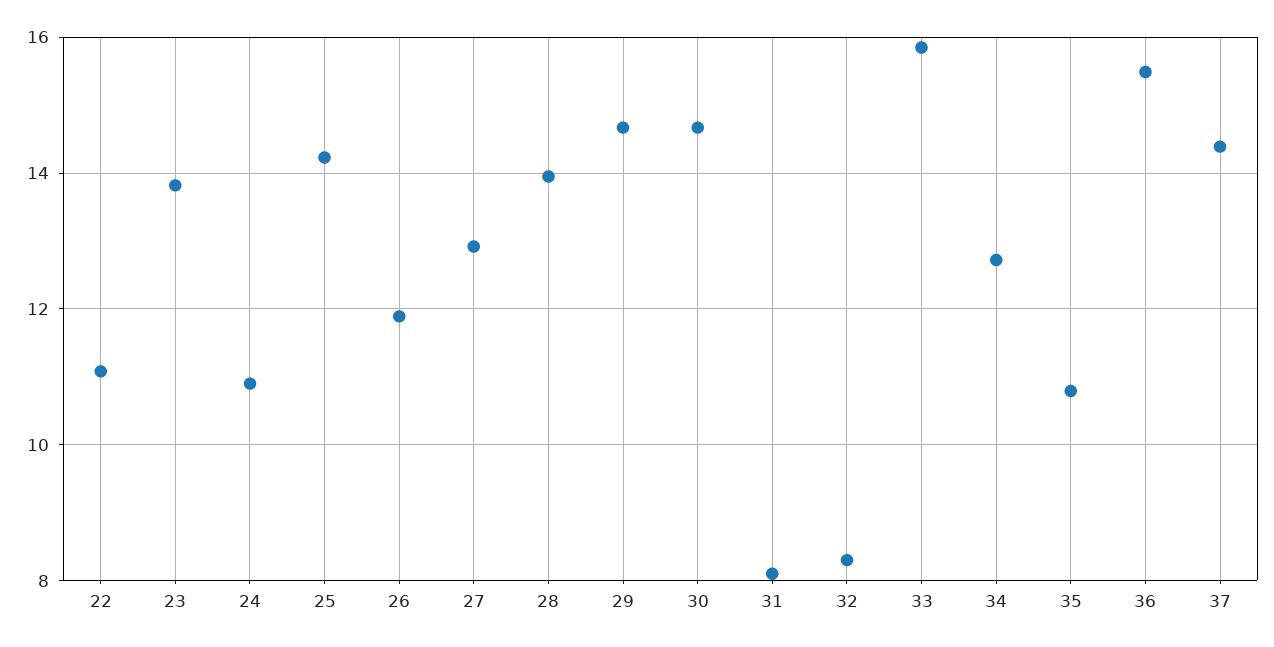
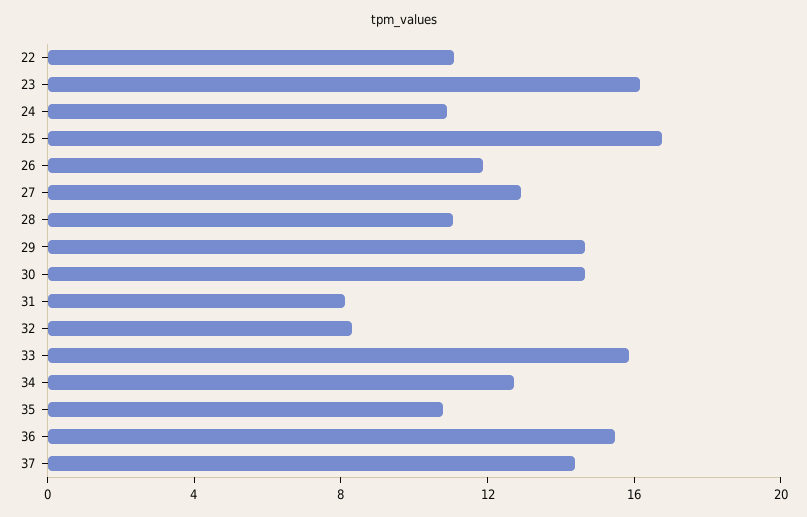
23: 13.8 -> 16
25: 14.2 -> 17
28: 14 -> 11

